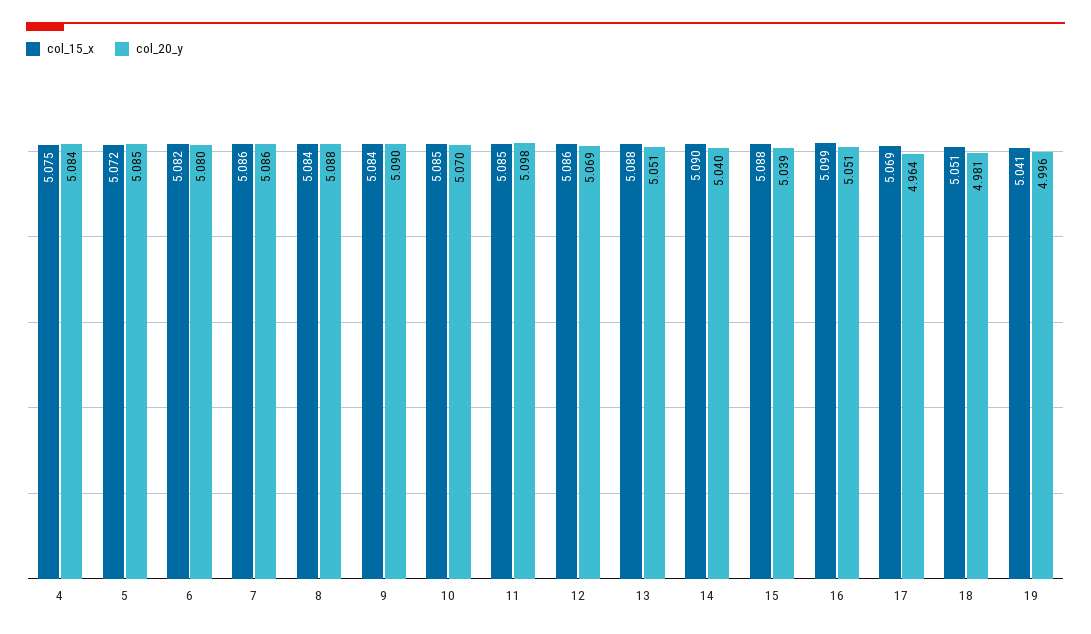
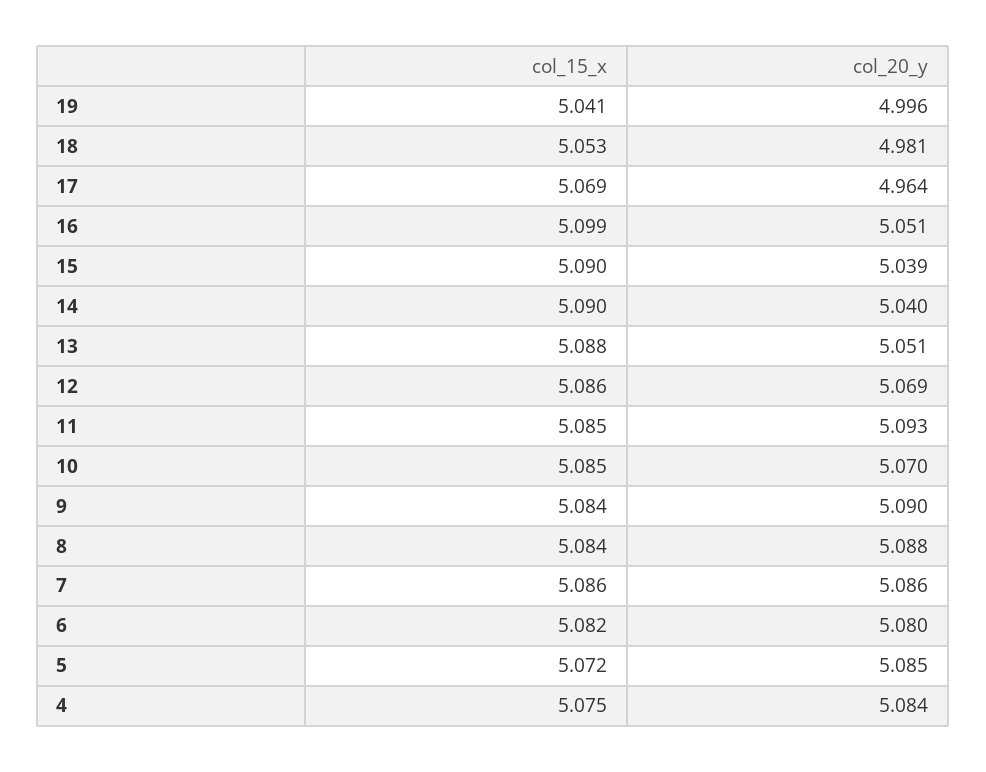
col_20_y, 11: 5.098 -> 5.093
col_15_x, 15: 5.088 -> 5.09
col_15_x, 18: 5.051 -> 5.053

